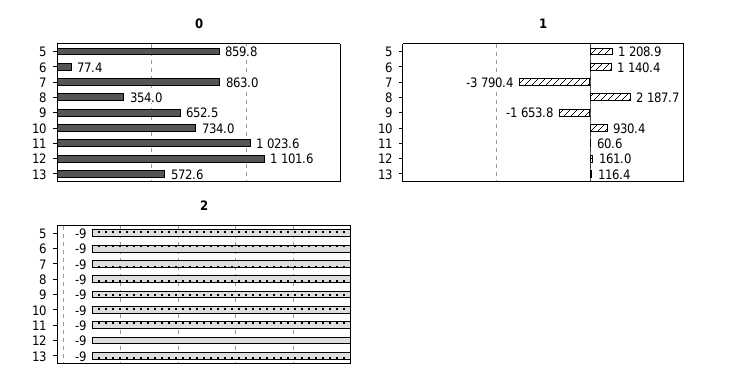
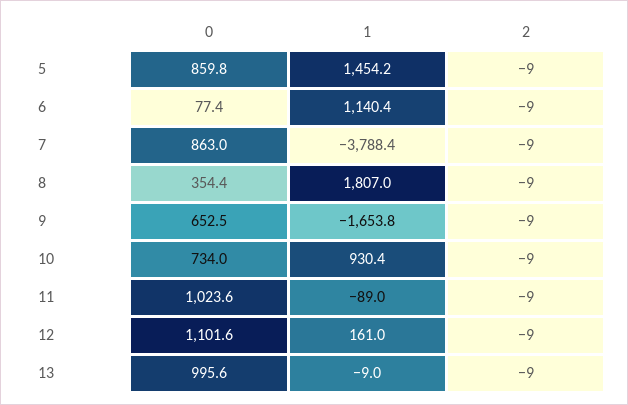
0, 8: 354 -> 354.4
0, 13: 572.6 -> 995.6
1, 5: 1208.9 -> 1454.2
1, 7: -3790.4 -> -3788.4
1, 8: 2187.7 -> 1807
1, 11: 60.6 -> -89
1, 13: 116.4 -> -9

